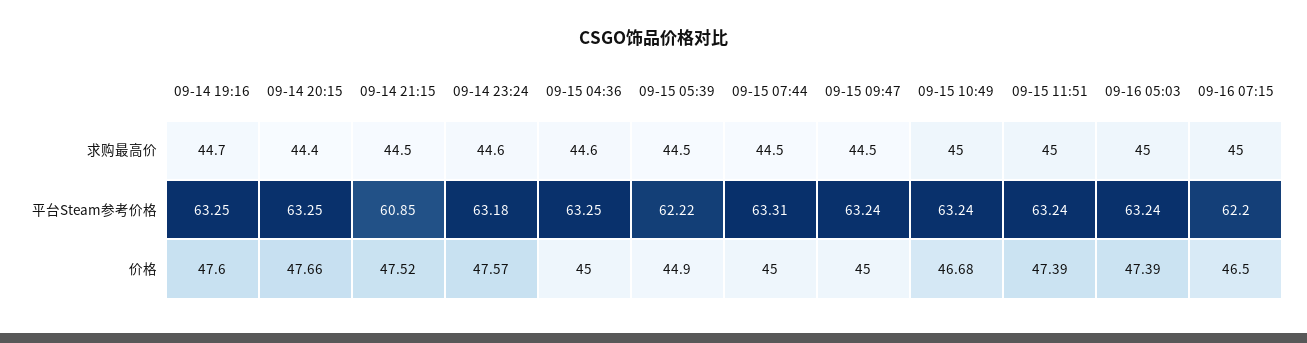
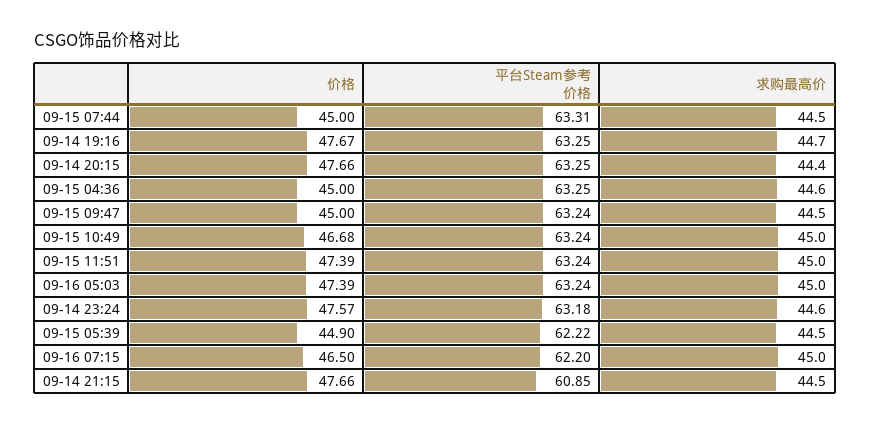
09-14 19:16, 价格: 47.6 -> 47.67
09-14 21:15, 价格: 47.52 -> 47.66

